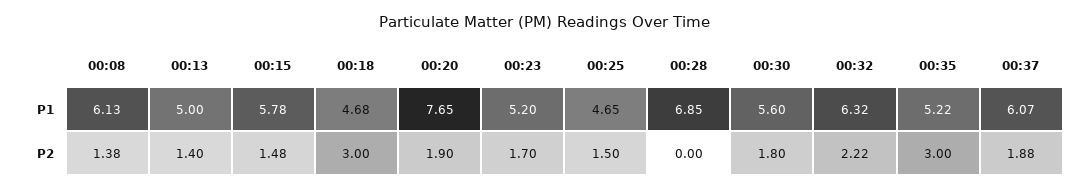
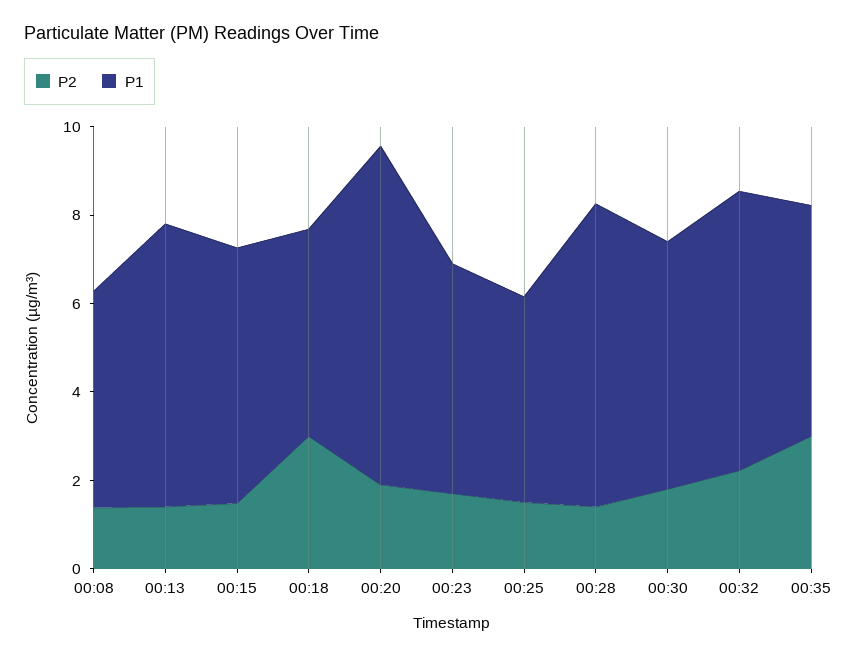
P1, 00:08: 6.13 -> 5
P1, 00:13: 5 -> 6.5
P1, 00:37: 6.07 -> none
P2, 00:28: 0 -> 1.5
P2, 00:37: 1.88 -> none

